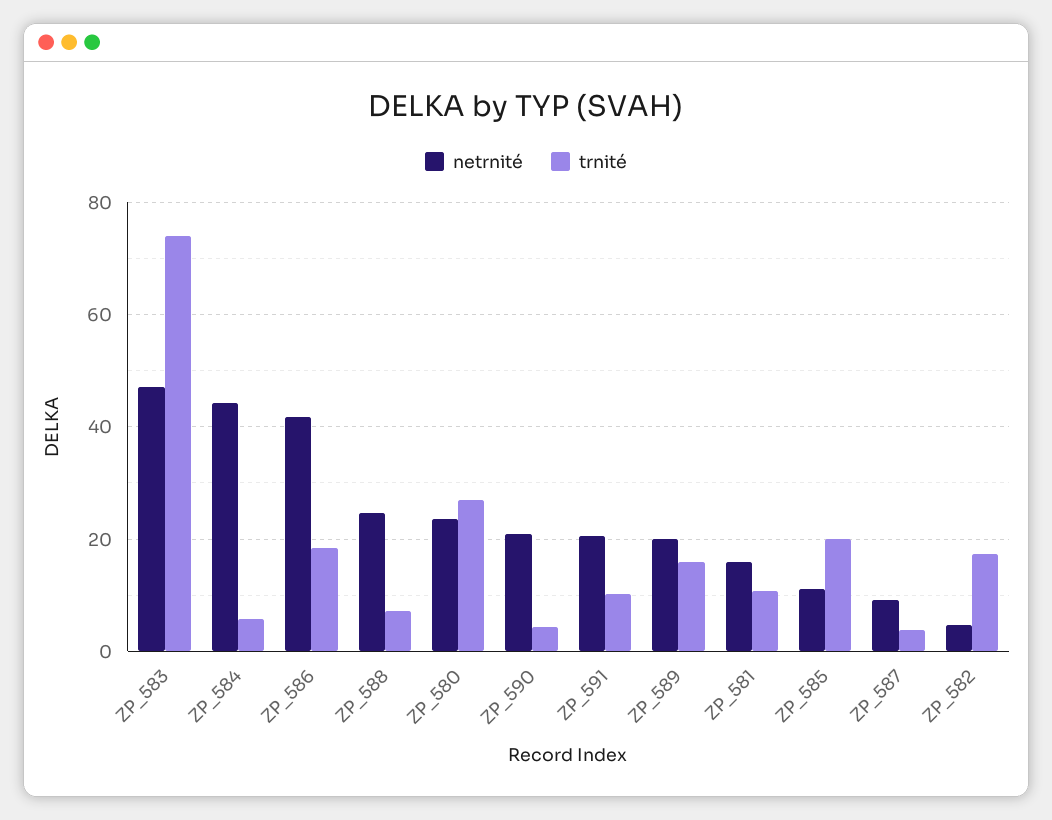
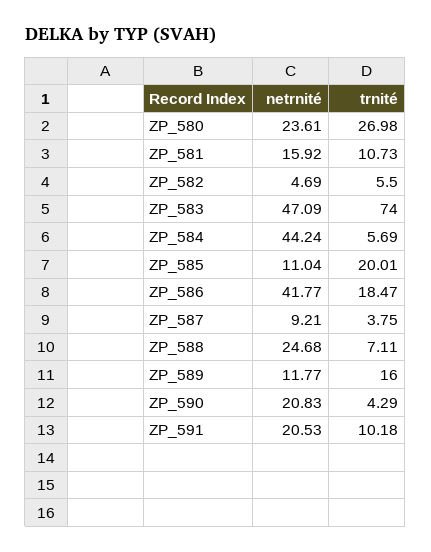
netrnité, ZP_589: 20 -> 11.77
trnité, ZP_582: 18 -> 5.5

